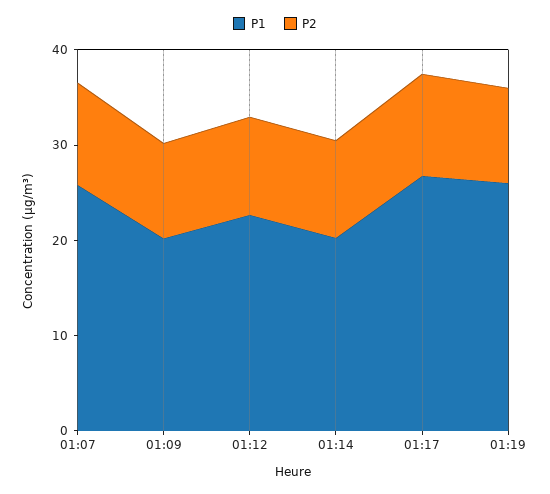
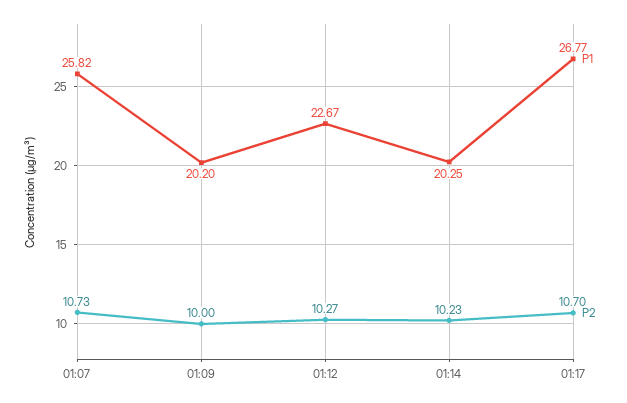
P1, 01:19: 26 -> none
P2, 01:19: 10 -> none

